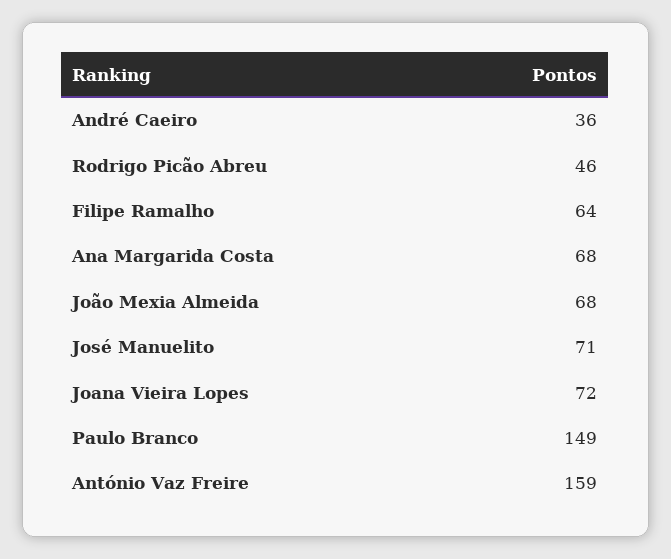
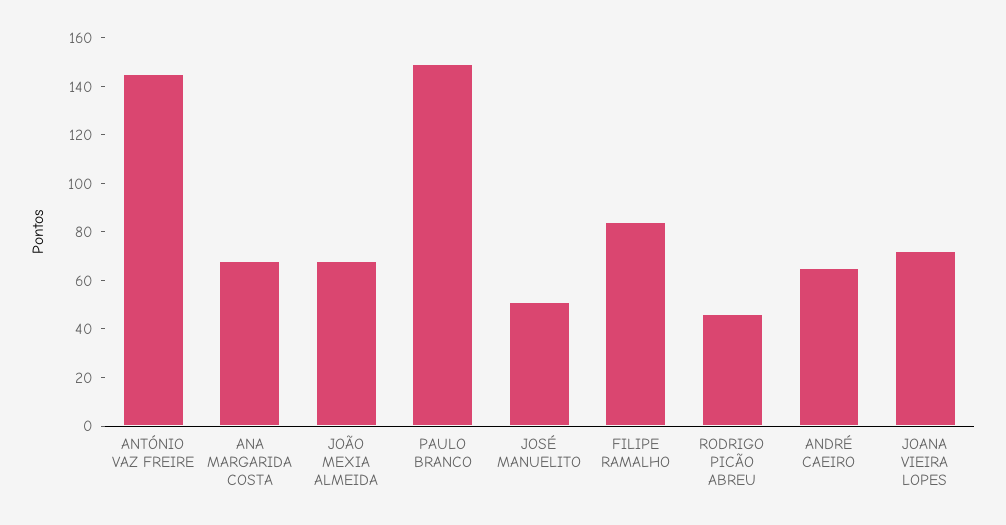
André Caeiro: 36 -> 65
Filipe Ramalho: 64 -> 85
José Manuelito: 71 -> 50
António Vaz Freire: 159 -> 145

